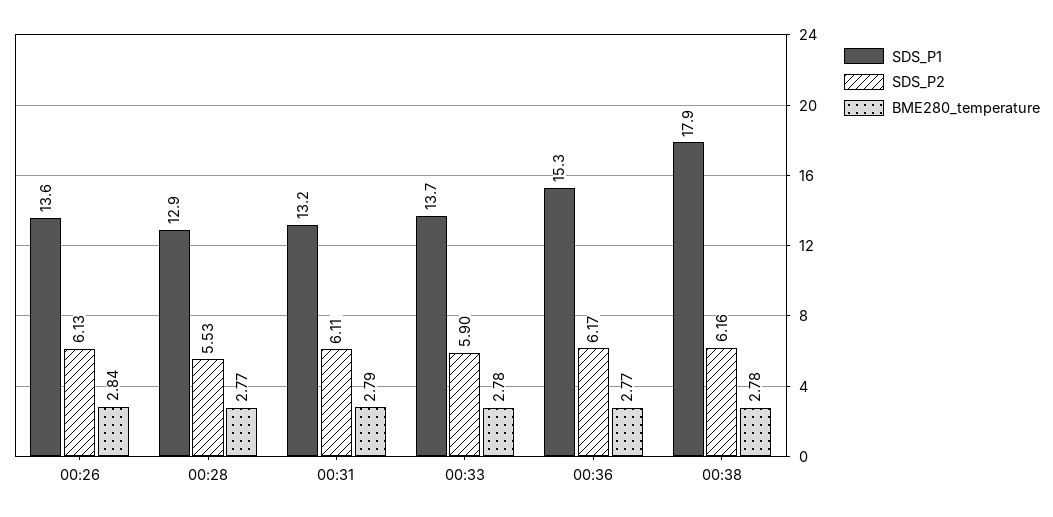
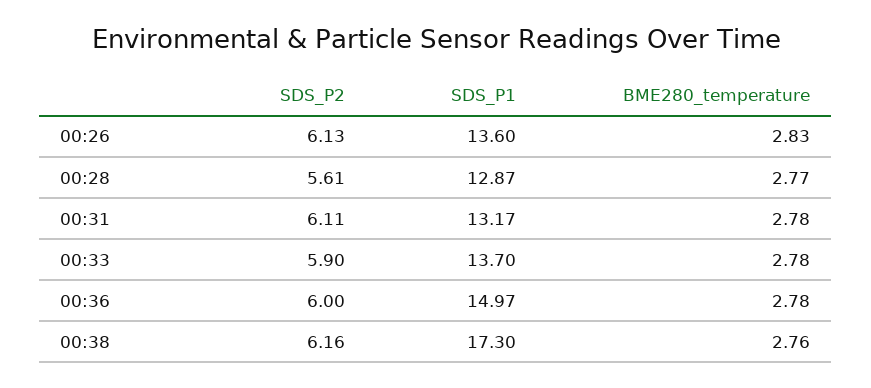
BME280_temperature, 00:26: 2.84 -> 2.83
SDS_P2, 00:28: 5.53 -> 5.61
BME280_temperature, 00:31: 2.79 -> 2.78
SDS_P1, 00:36: 15.3 -> 14.97
SDS_P2, 00:36: 6.17 -> 6
BME280_temperature, 00:36: 2.77 -> 2.78
SDS_P1, 00:38: 17.9 -> 17.3
BME280_temperature, 00:38: 2.78 -> 2.76

